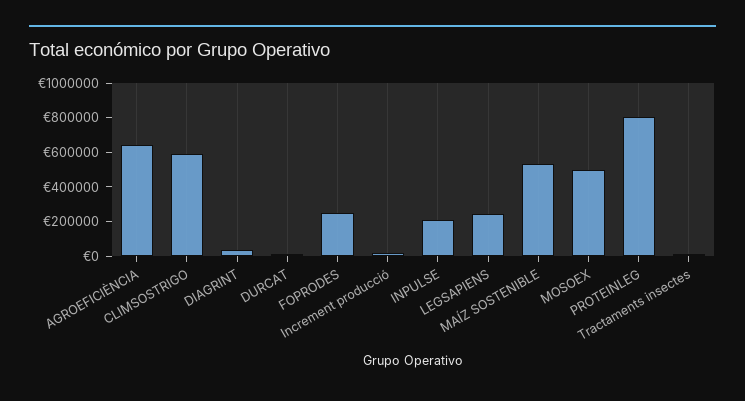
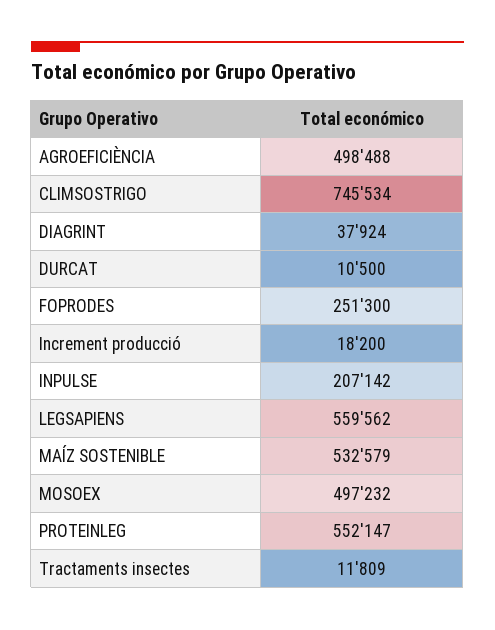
AGROEFICIÈNCIA: 650000 -> 498488
CLIMSOSTRIGO: 600000 -> 745534
LEGSAPIENS: 250000 -> 559562
PROTEINLEG: 800000 -> 552147

